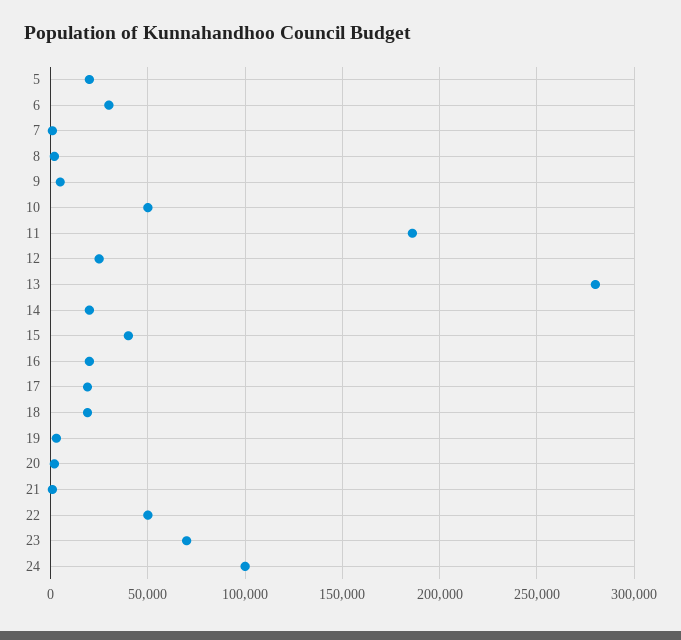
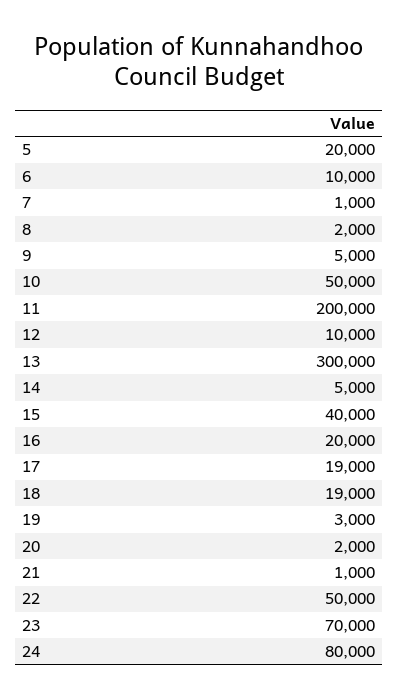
6: 30000 -> 10000
11: 185000 -> 200000
12: 25000 -> 10000
13: 280000 -> 300000
14: 20000 -> 5000
24: 100000 -> 80000

